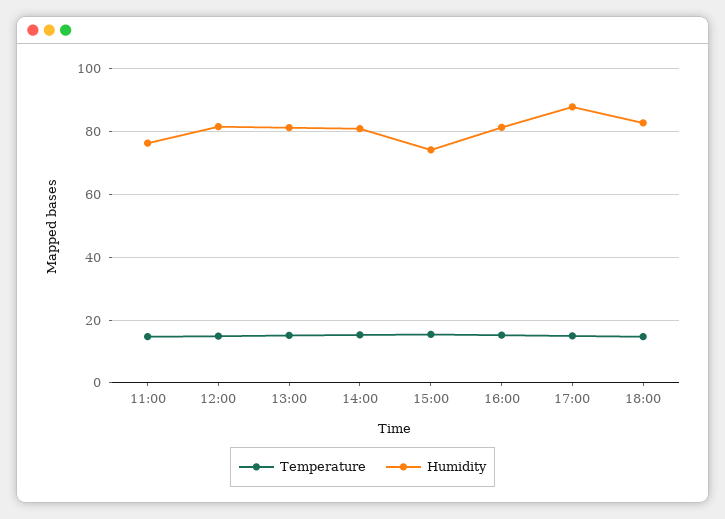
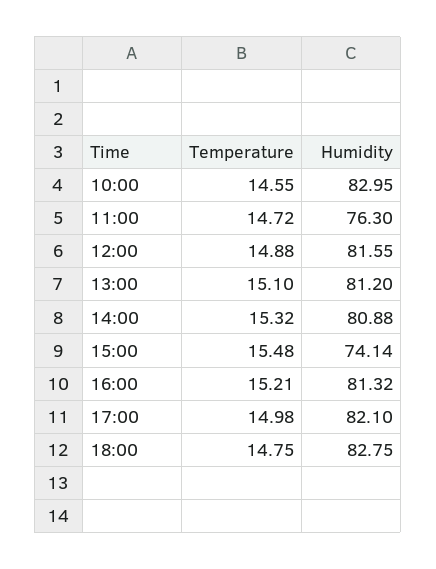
Humidity, 17:00: 88 -> 82.1
Temperature, 10:00: none -> 14.55
Humidity, 10:00: none -> 82.95

